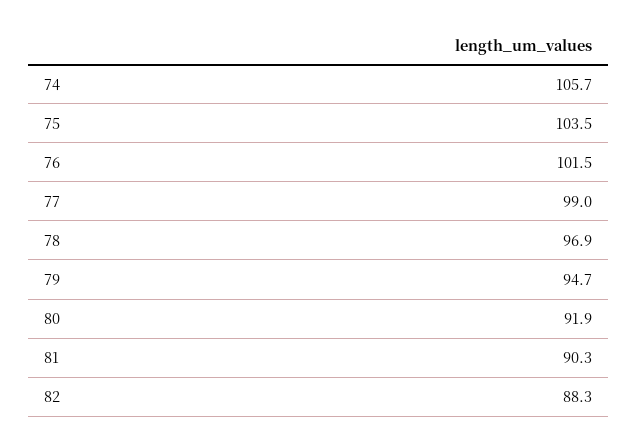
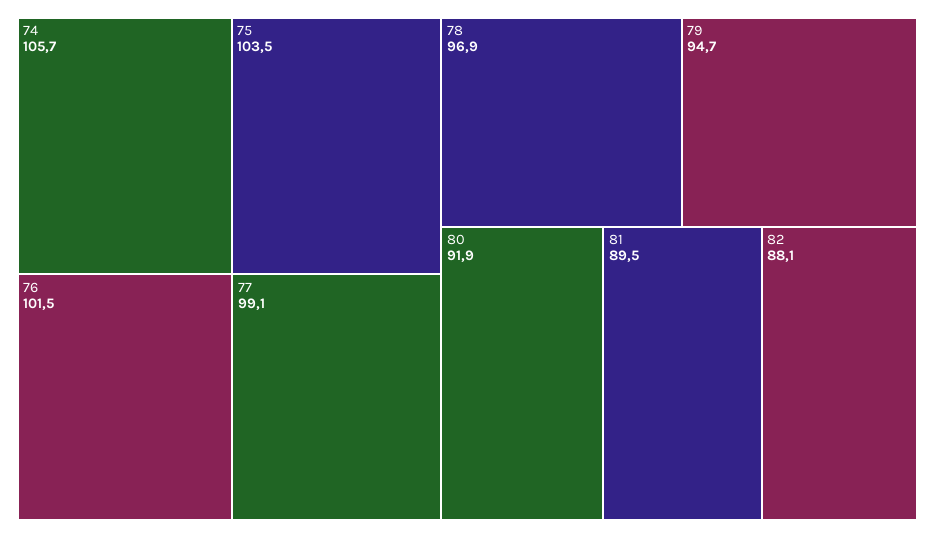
77: 99 -> 99.1
81: 90.3 -> 89.5
82: 88.3 -> 88.1

